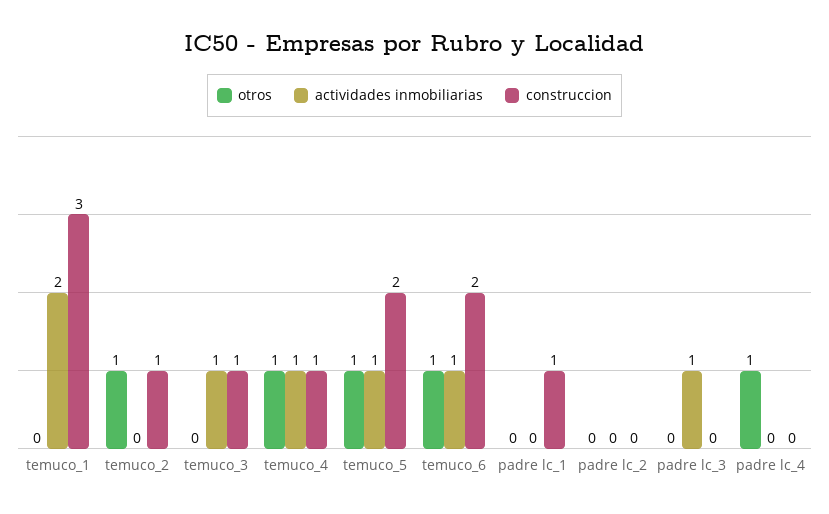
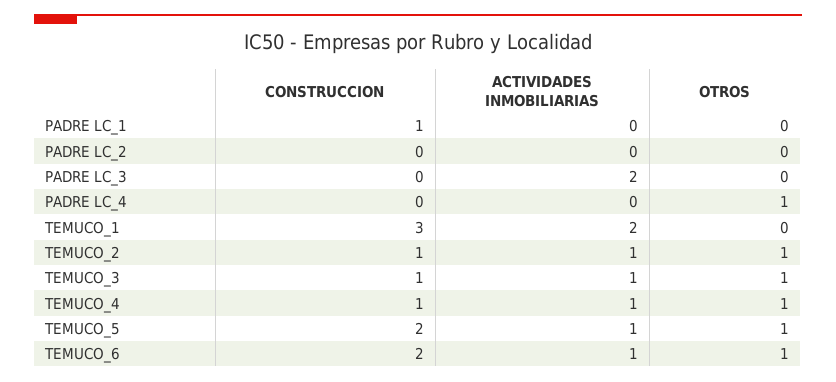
actividades inmobiliarias, temuco_2: 0 -> 1
otros, temuco_3: 0 -> 1
actividades inmobiliarias, padre lc_3: 1 -> 2

